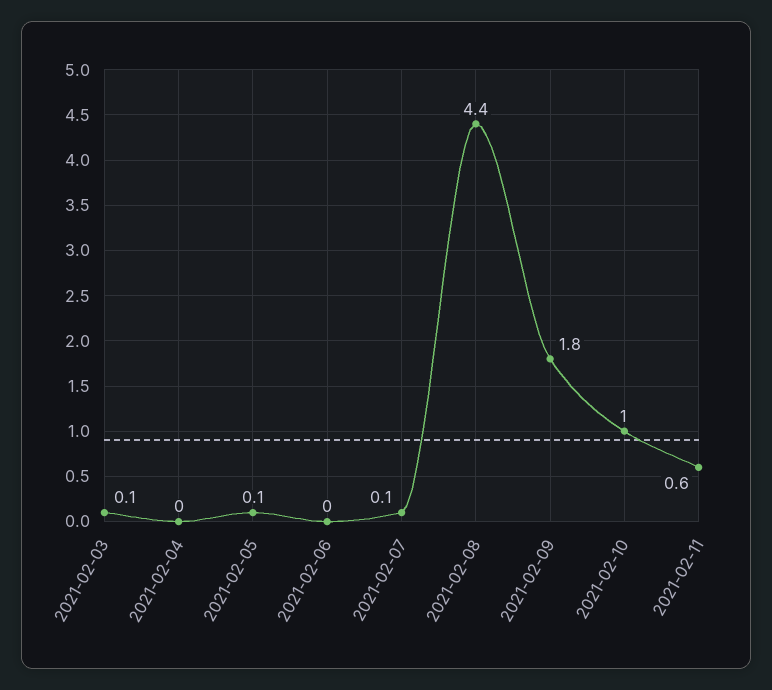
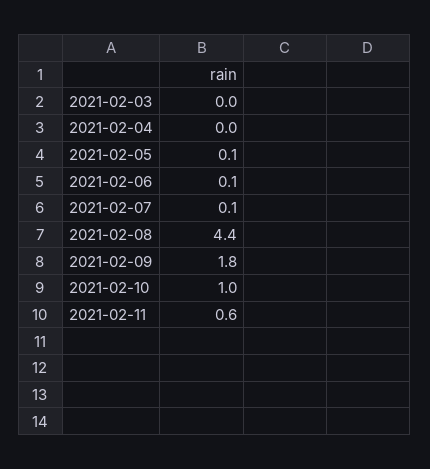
2021-02-03: 0.1 -> 0
2021-02-06: 0 -> 0.1

